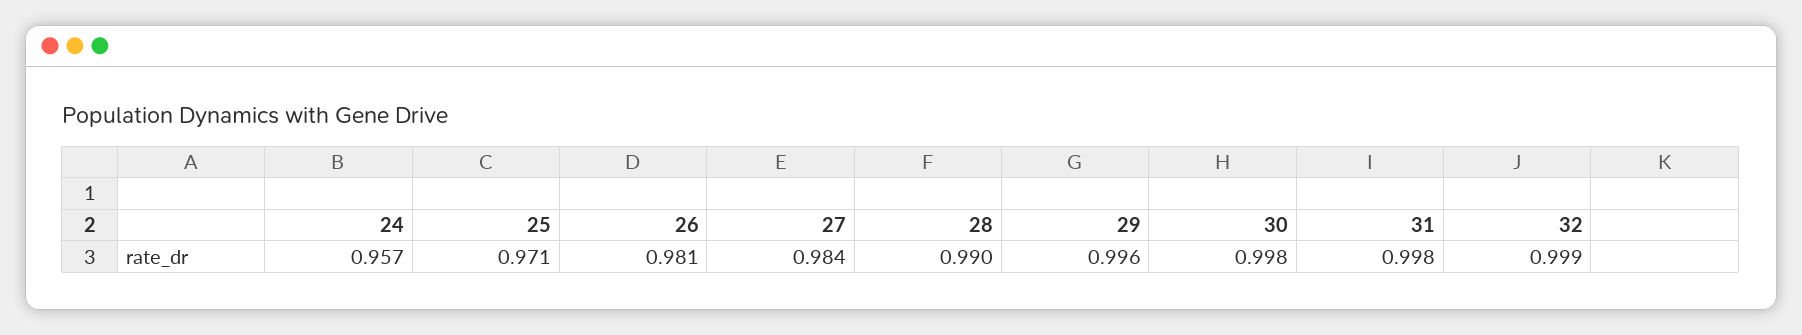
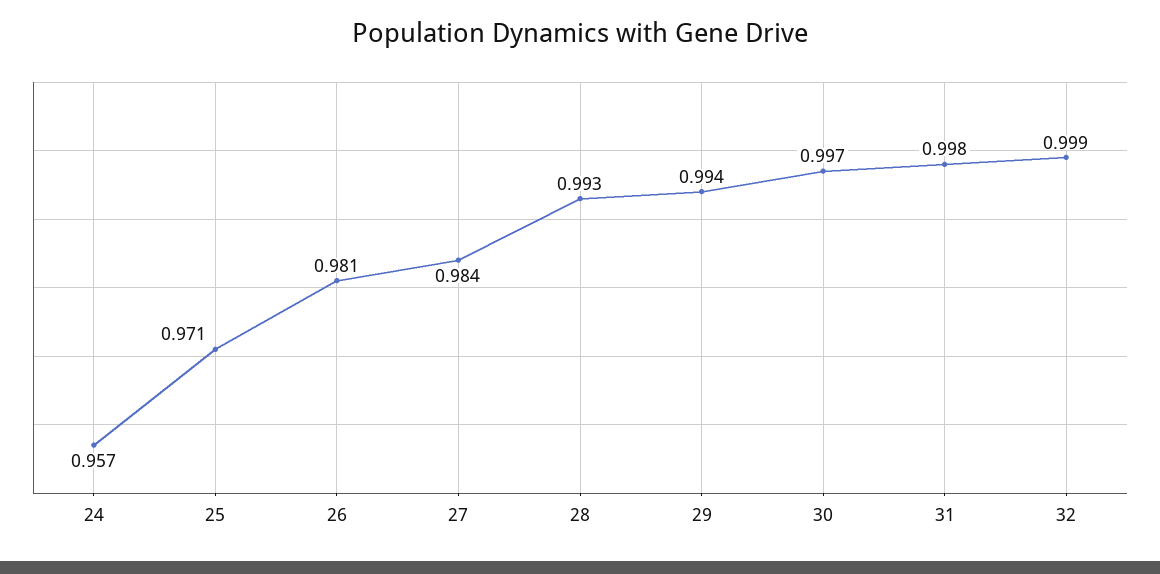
28: 0.99 -> 0.993
29: 0.996 -> 0.994
30: 0.998 -> 0.997

